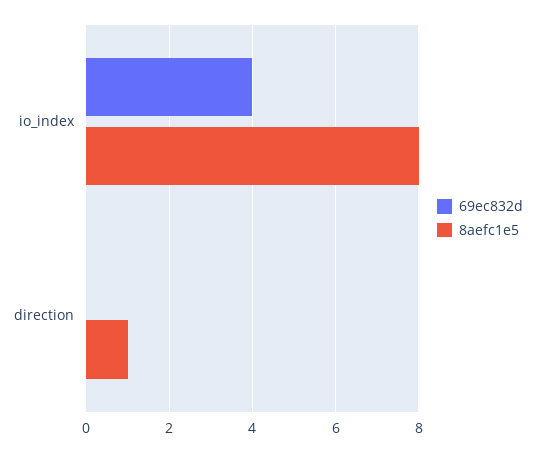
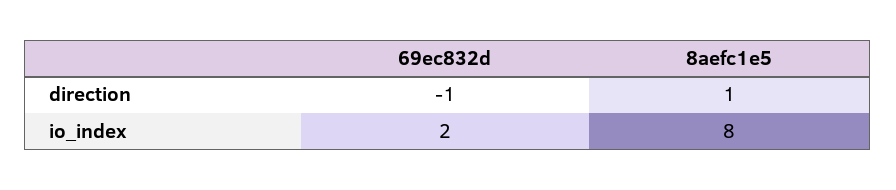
69ec832d, io_index: 4 -> 2
69ec832d, direction: 0 -> -1

